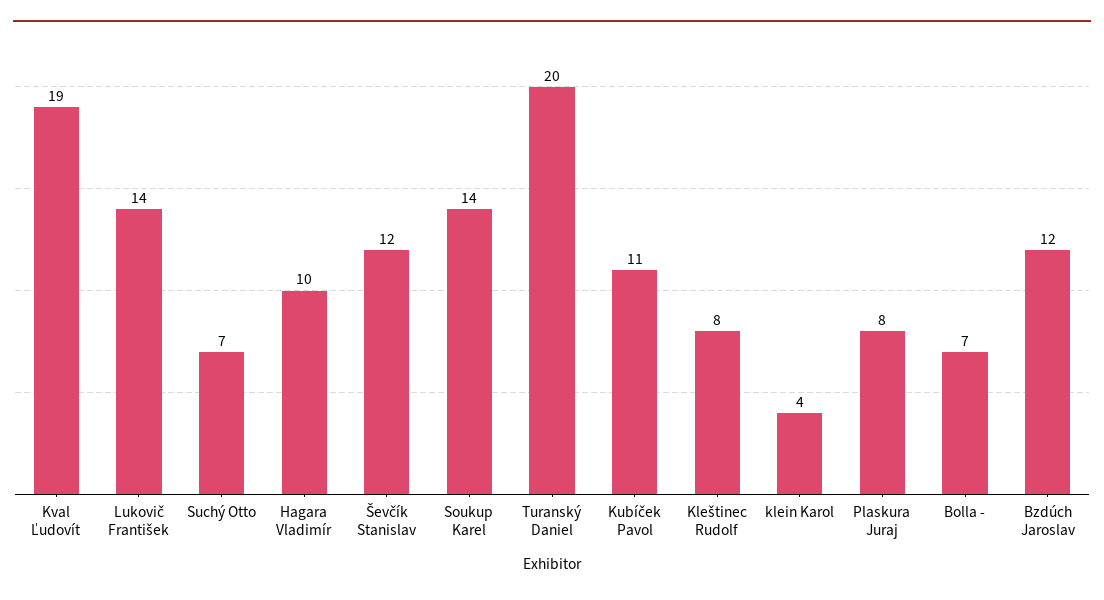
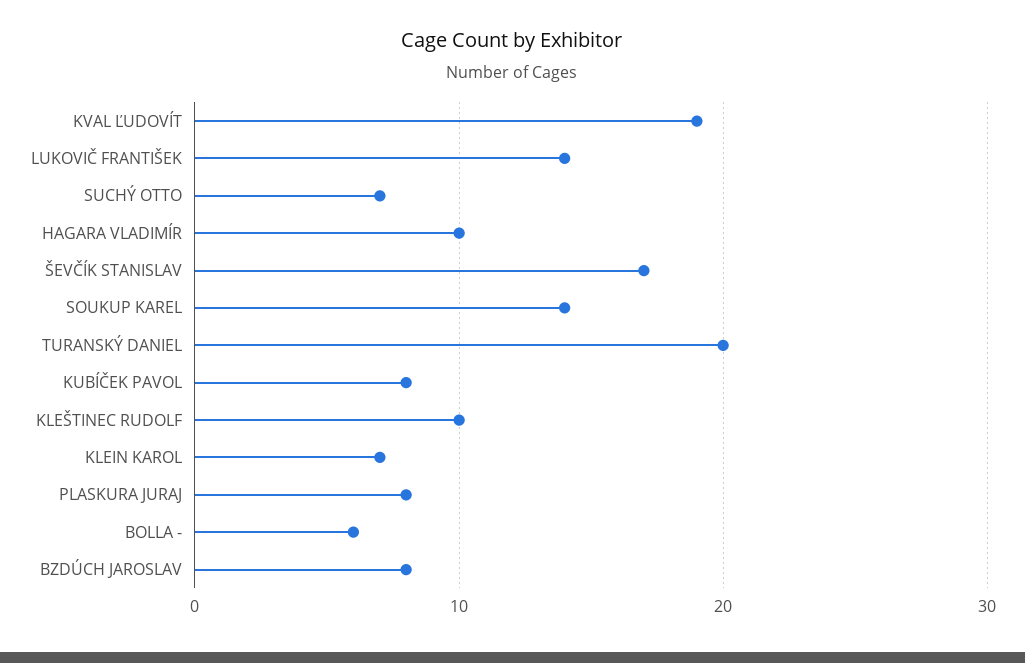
Ševčík Stanislav: 12 -> 17
Kubíček Pavol: 11 -> 8
Kleštinec Rudolf: 8 -> 10
klein Karol: 4 -> 7
Bolla -: 7 -> 6
Bzdúch Jaroslav: 12 -> 8

